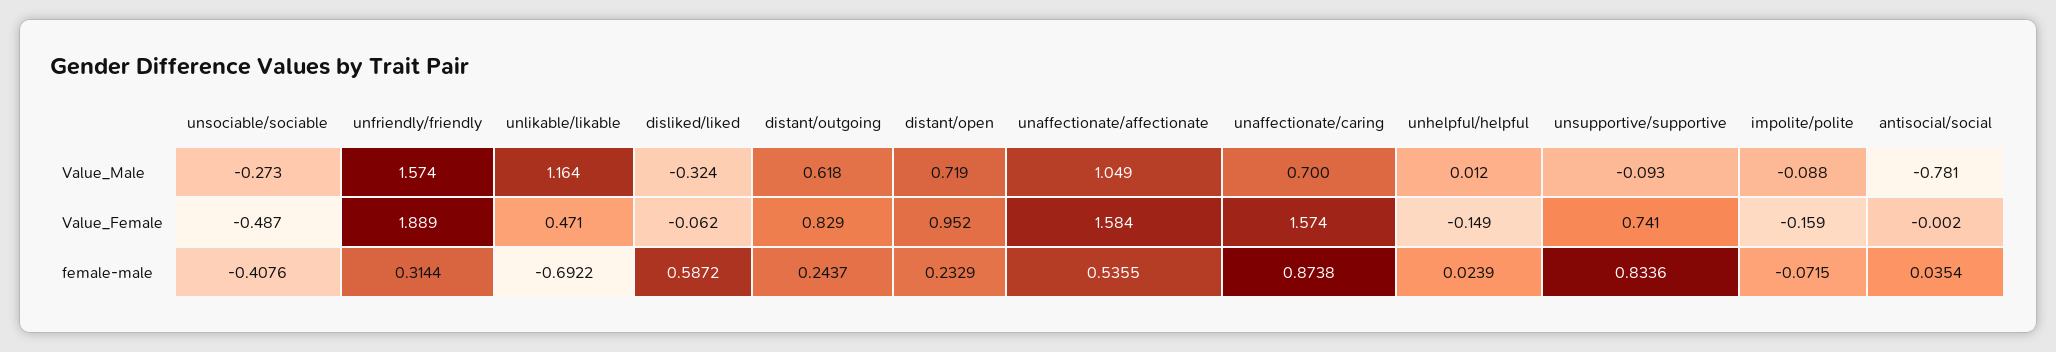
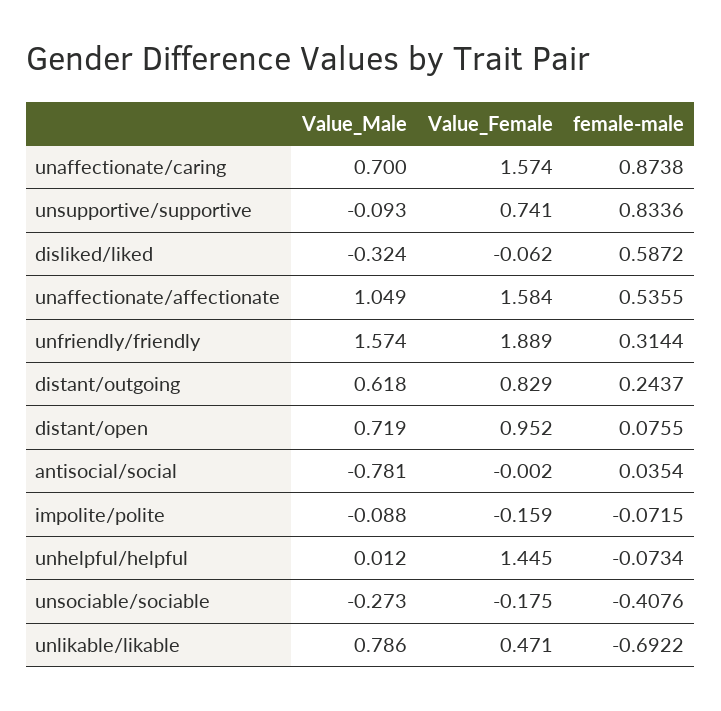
unlikable/likable, Value_Male: 1.164 -> 0.786
unsociable/sociable, Value_Female: -0.487 -> -0.175
unhelpful/helpful, Value_Female: -0.149 -> 1.445
distant/open, female-male: 0.2329 -> 0.0755
unhelpful/helpful, female-male: 0.0239 -> -0.0734

